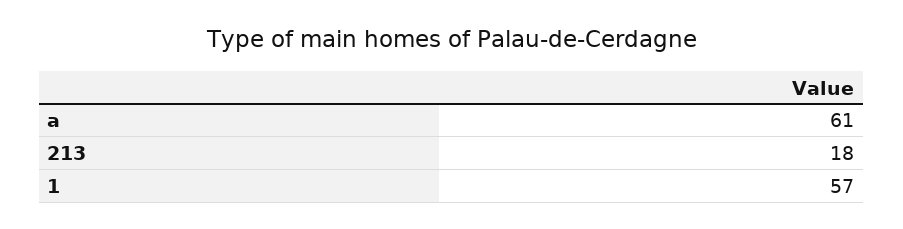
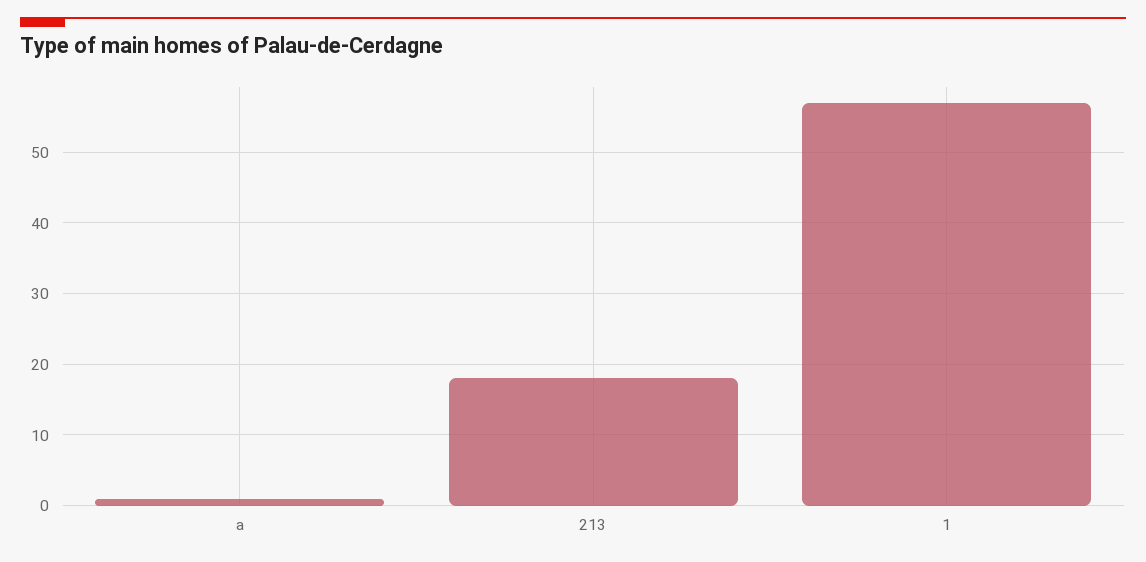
a: 61 -> 1

